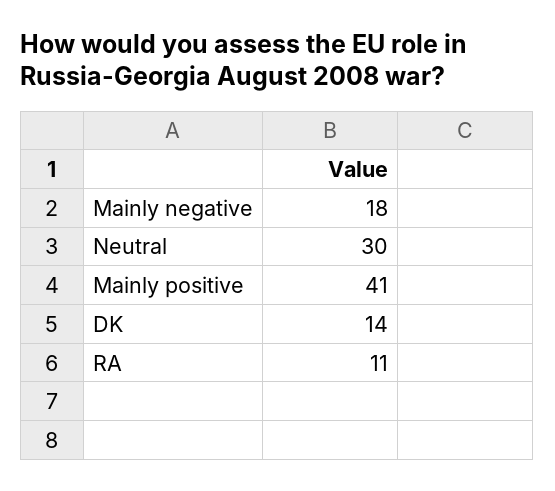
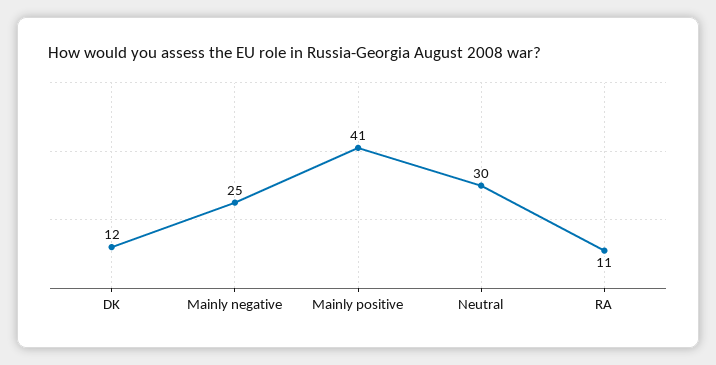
Mainly negative: 18 -> 25
DK: 14 -> 12

